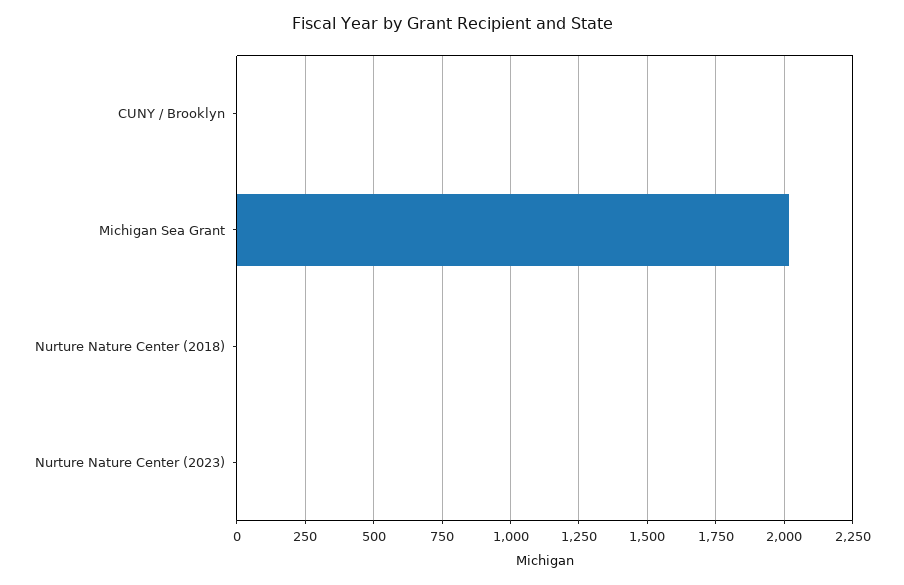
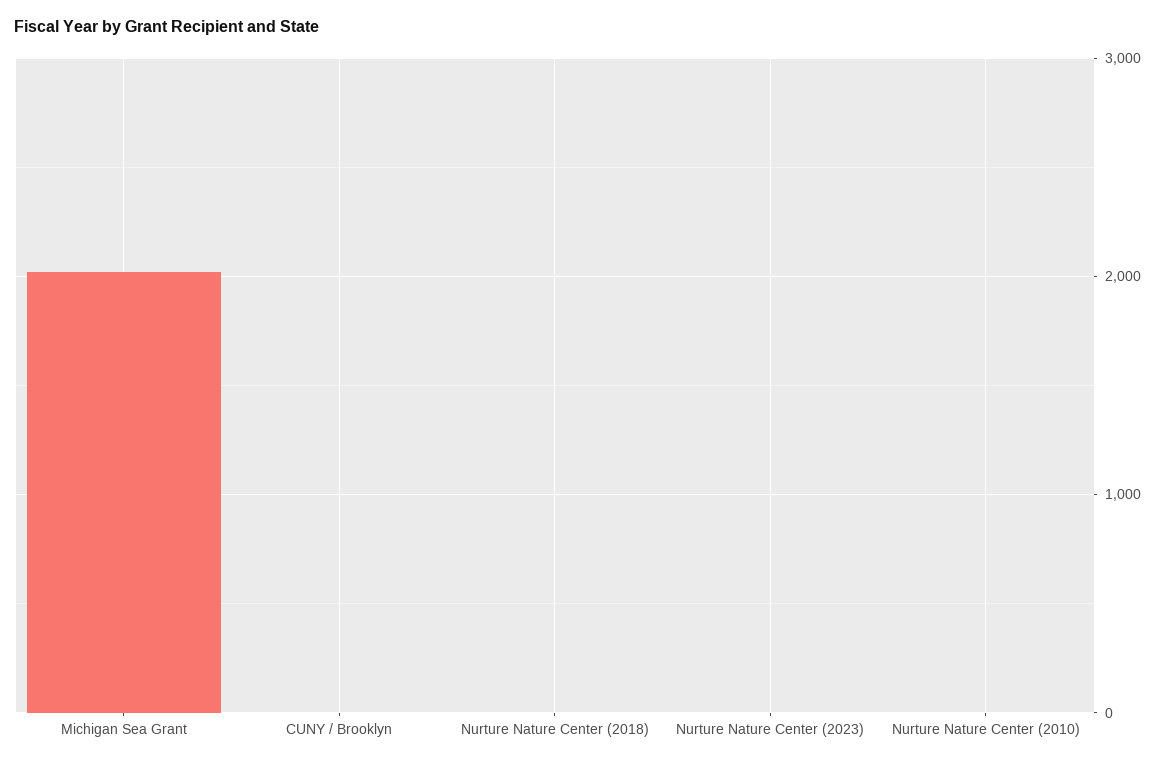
Nurture Nature Center (2010): none -> 0

